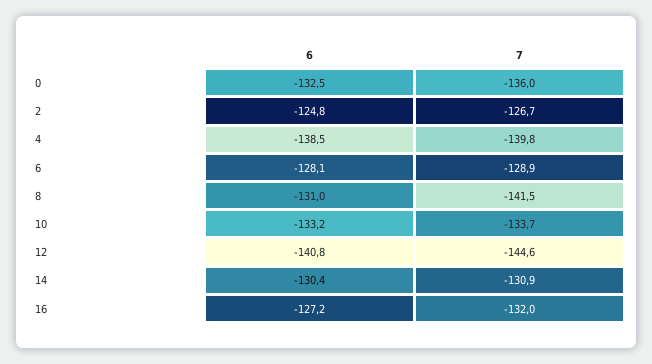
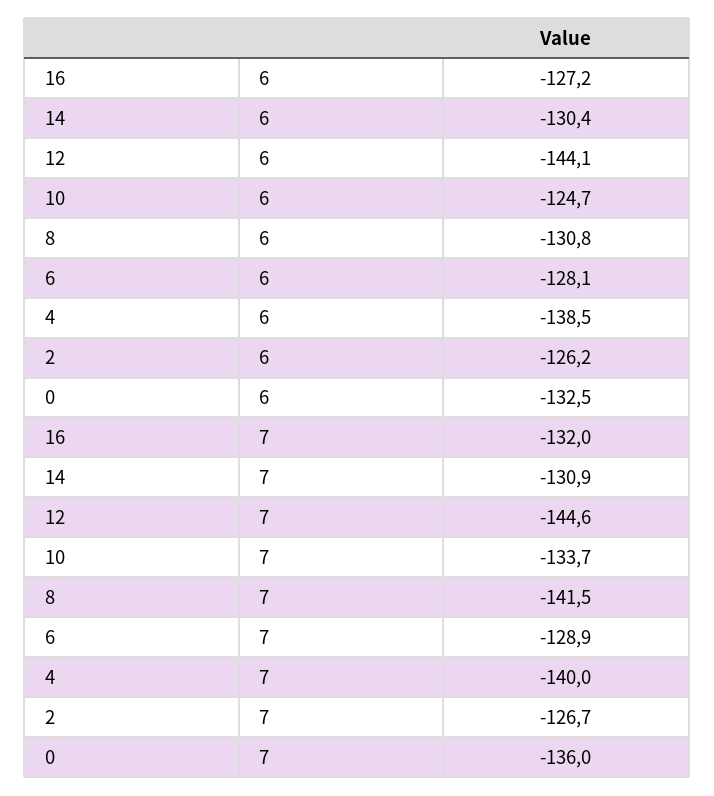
6, 2: -124.8 -> -126.2
7, 4: -139.8 -> -140
6, 8: -131 -> -130.8
6, 10: -133.2 -> -124.7
6, 12: -140.8 -> -144.1

